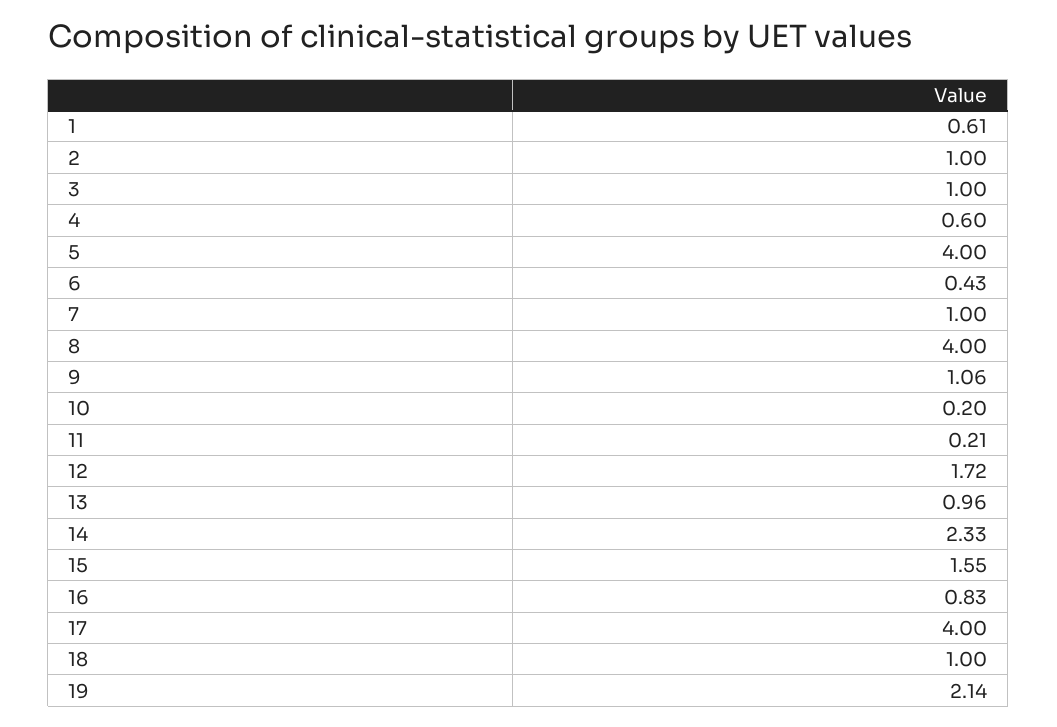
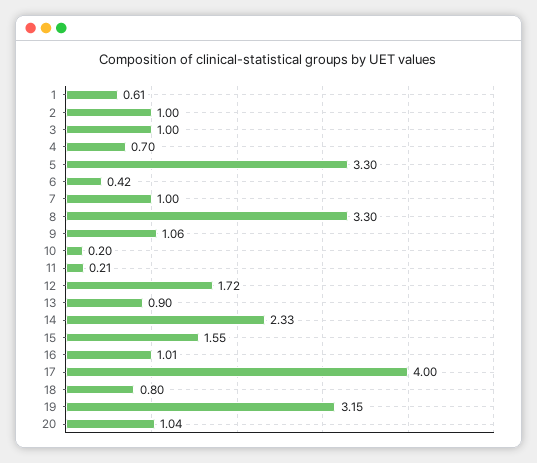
4: 0.6 -> 0.7
5: 4 -> 3.3
6: 0.43 -> 0.42
8: 4 -> 3.3
13: 0.96 -> 0.9
16: 0.83 -> 1.01
18: 1 -> 0.8
19: 2.14 -> 3.15
20: none -> 1.04

